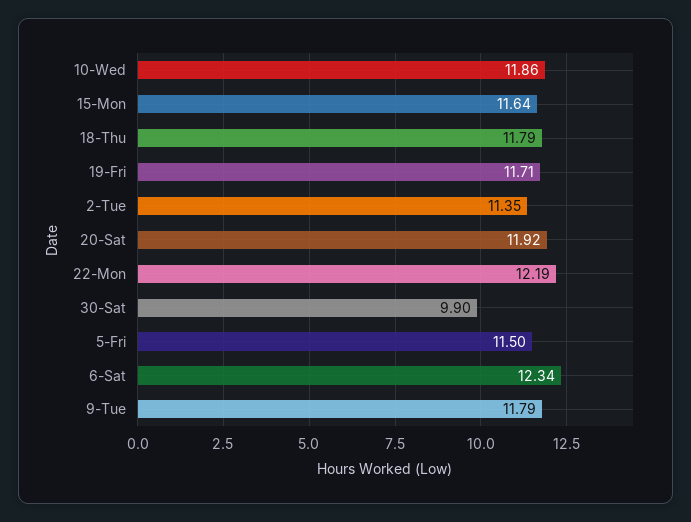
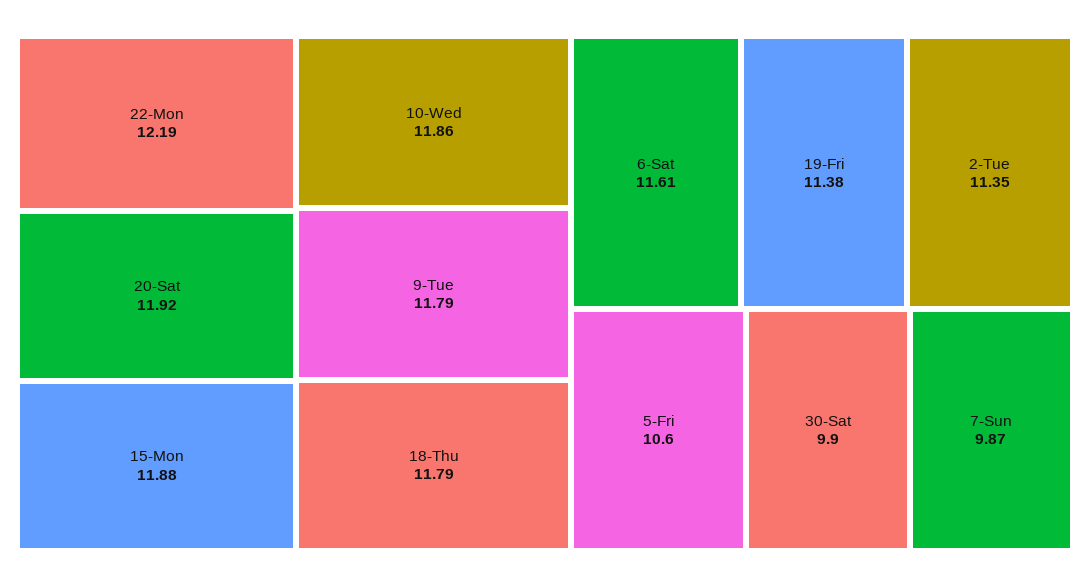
15-Mon: 11.64 -> 11.88
19-Fri: 11.71 -> 11.38
5-Fri: 11.5 -> 10.6
6-Sat: 12.34 -> 11.61
7-Sun: none -> 9.87

